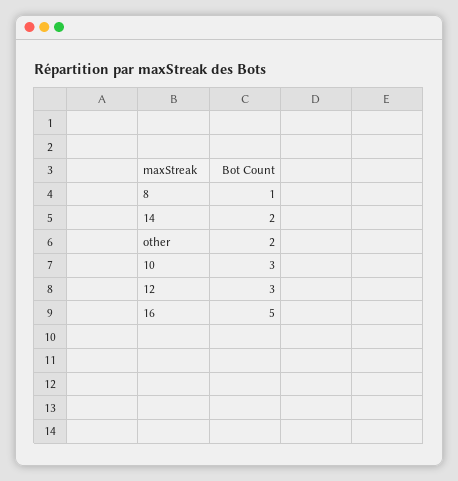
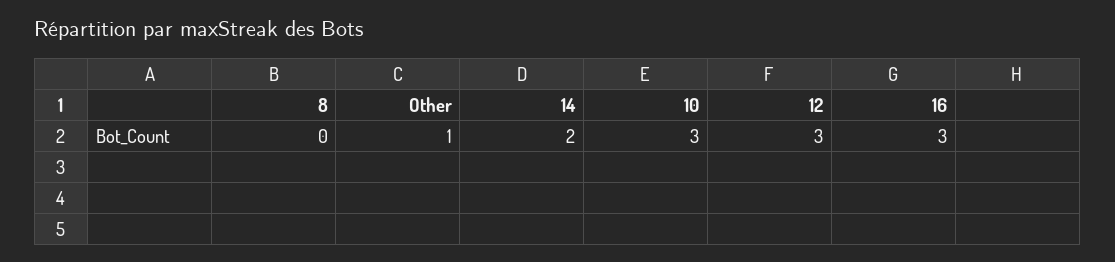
8: 1 -> 0
other: 2 -> 1
16: 5 -> 3

